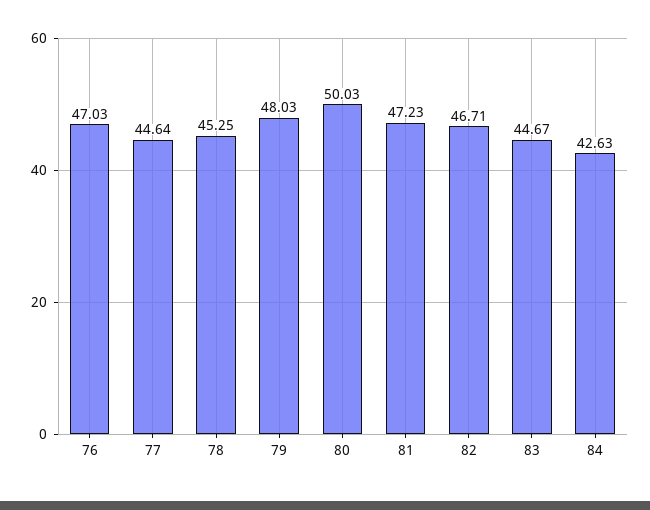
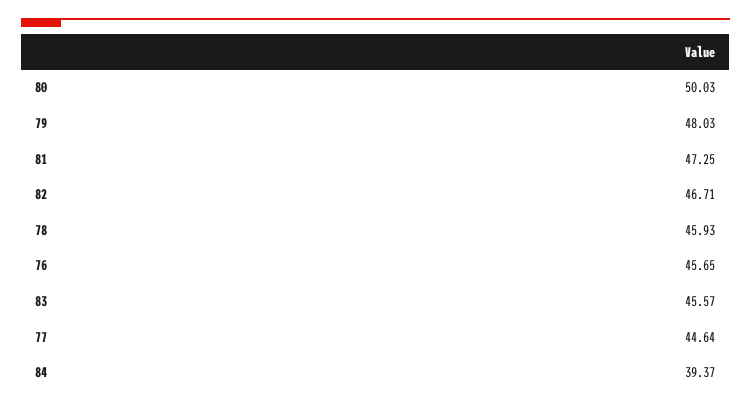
76: 47.03 -> 45.65
78: 45.25 -> 45.93
81: 47.23 -> 47.25
83: 44.67 -> 45.57
84: 42.63 -> 39.37

